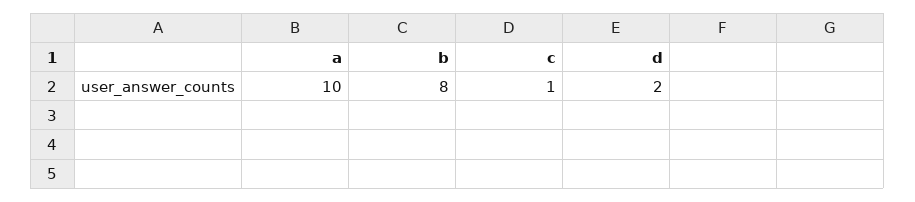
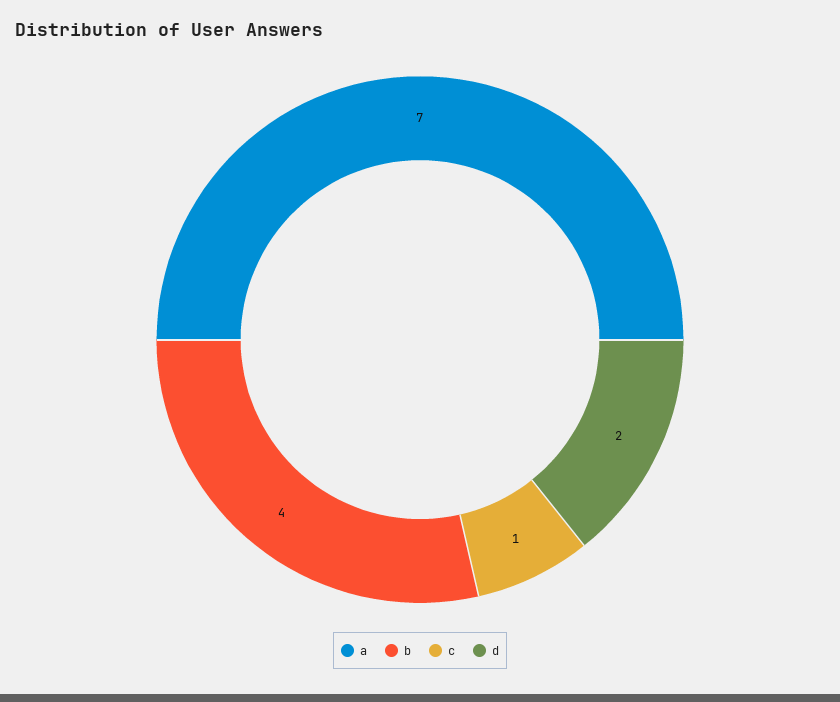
a: 10 -> 7
b: 8 -> 4

